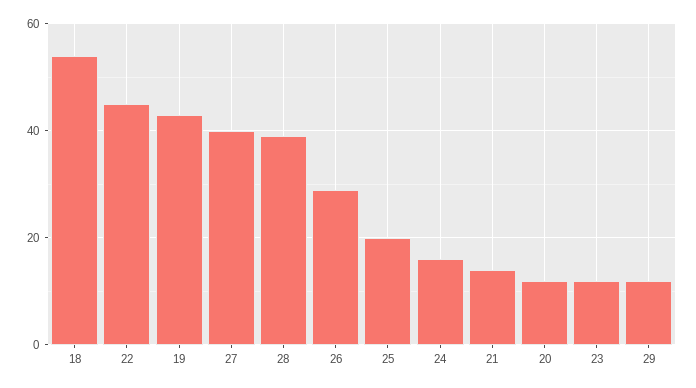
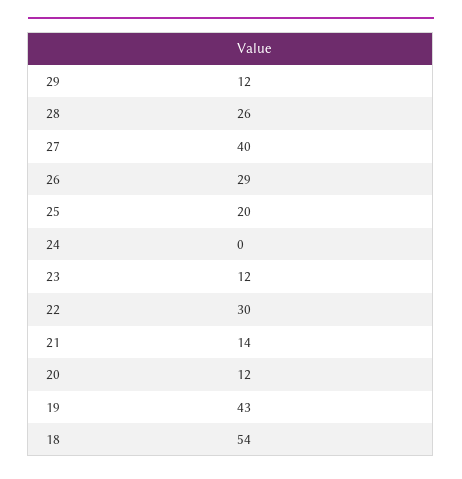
22: 45 -> 30
28: 40 -> 26
24: 15 -> 0

